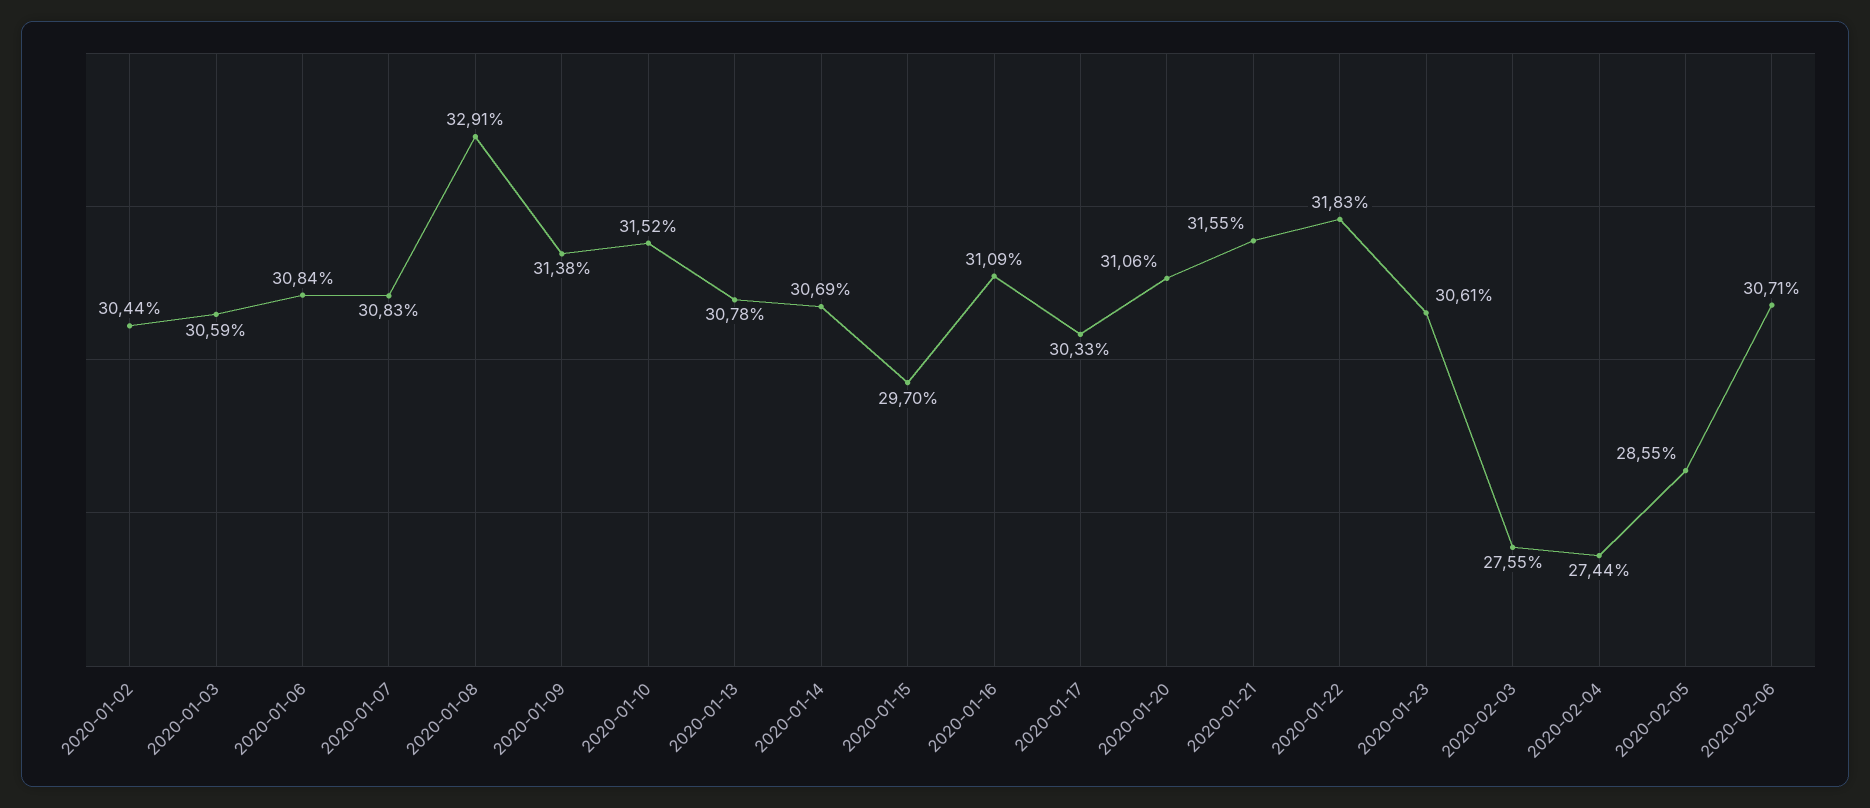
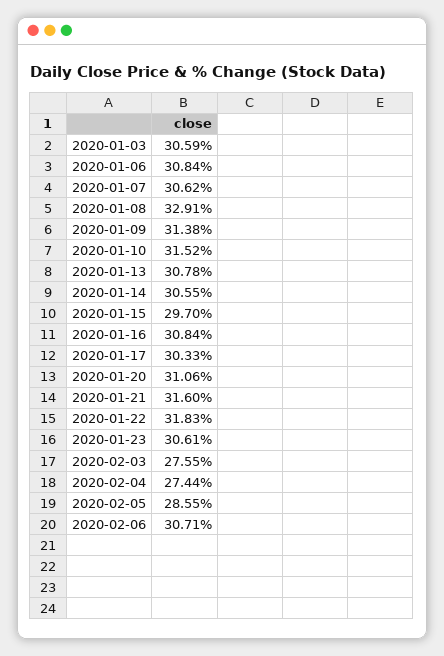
2020-01-02: 30.44 -> none
2020-01-07: 30.83 -> 30.62
2020-01-14: 30.69 -> 30.55
2020-01-16: 31.09 -> 30.84
2020-01-21: 31.55 -> 31.6

